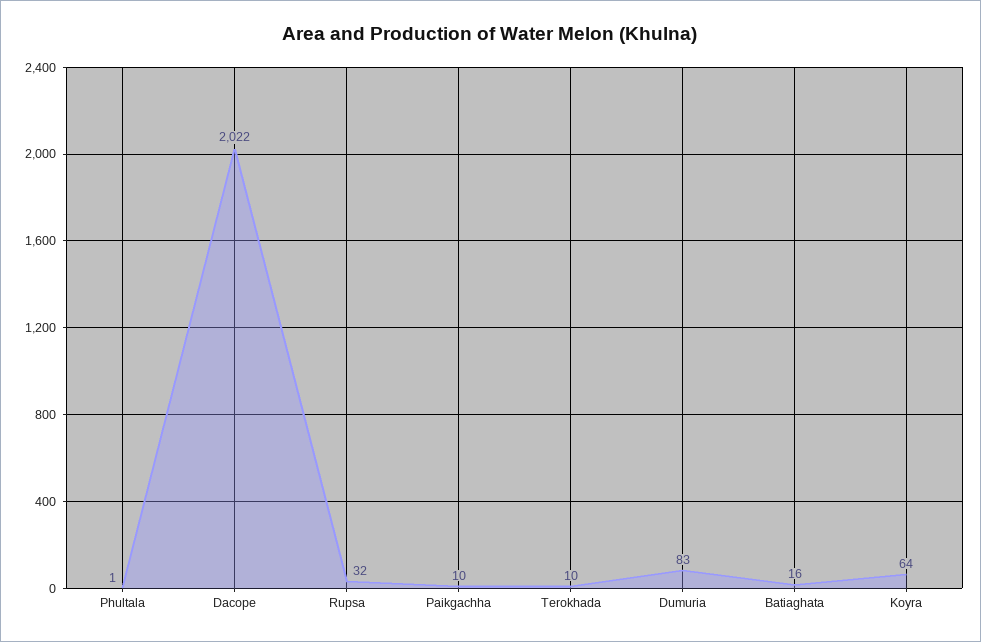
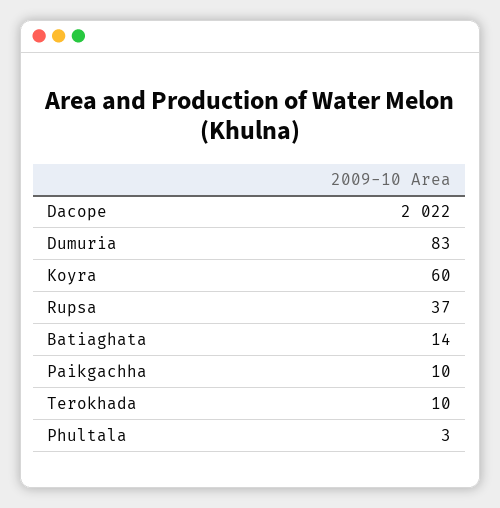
Phultala: 1 -> 3
Rupsa: 32 -> 37
Batiaghata: 16 -> 14
Koyra: 64 -> 60

